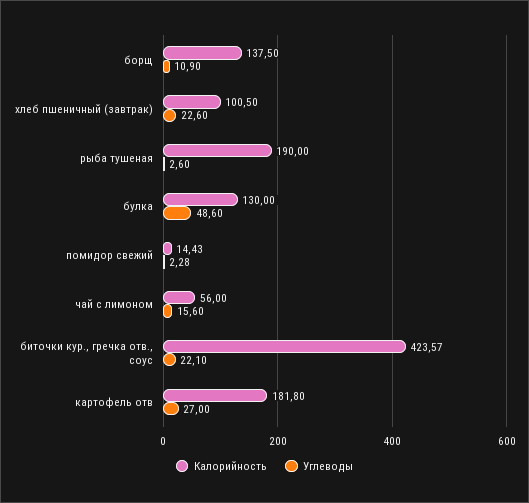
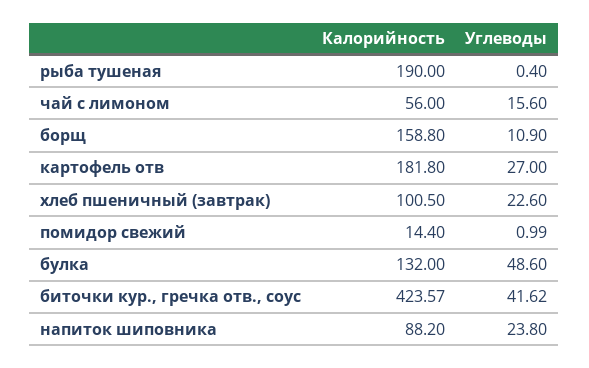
Калорийность, борщ: 137.5 -> 158.8
Углеводы, рыба тушеная: 2.6 -> 0.4
Калорийность, булка: 130 -> 132
Калорийность, помидор свежий: 14.43 -> 14.4
Углеводы, помидор свежий: 2.28 -> 0.99
Углеводы, биточки кур., гречка отв., соус: 22.1 -> 41.62
Калорийность, напиток шиповника: none -> 88.2
Углеводы, напиток шиповника: none -> 23.8

